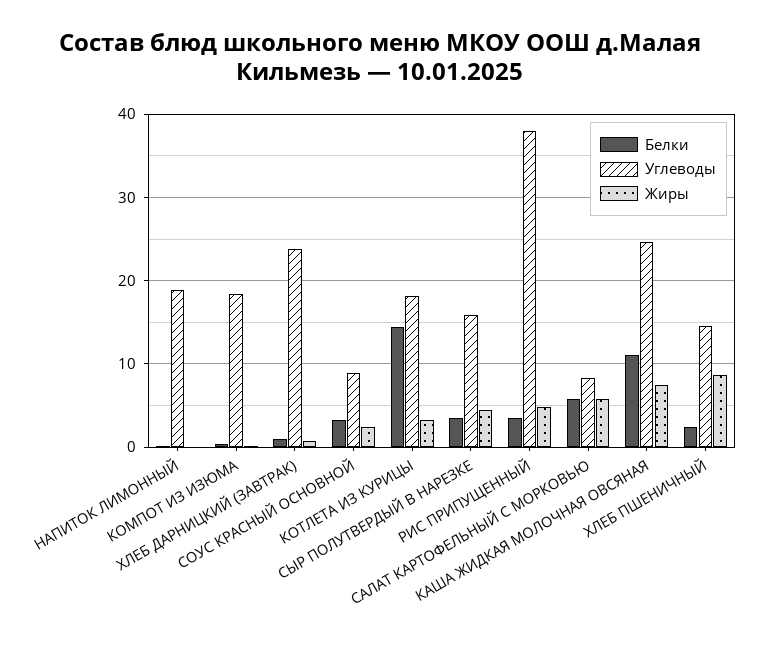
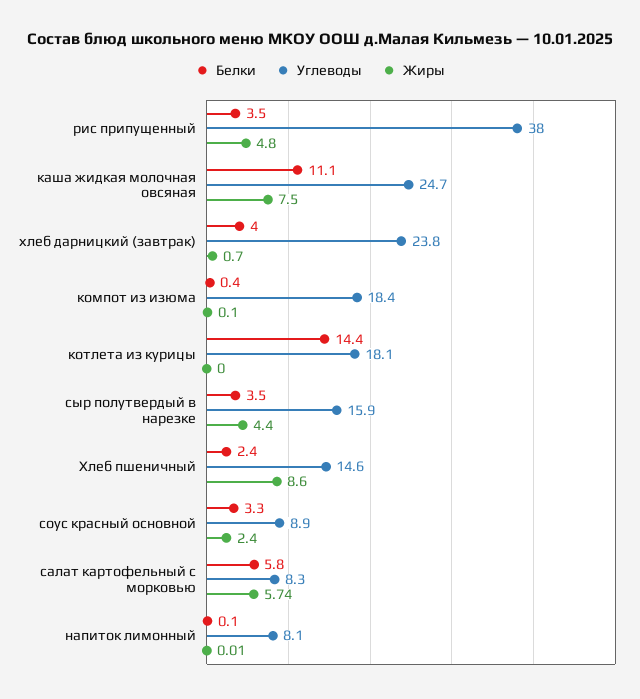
Углеводы, НАПИТОК ЛИМОННЫЙ: 19 -> 8.1
Белки, ХЛЕБ ДАРНИЦКИЙ (ЗАВТРАК): 1 -> 4
Жиры, КОТЛЕТА ИЗ КУРИЦЫ: 3 -> 0

